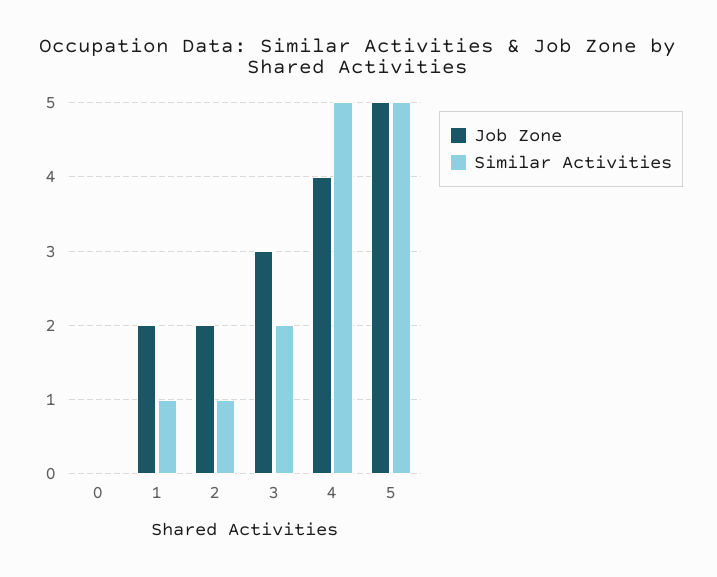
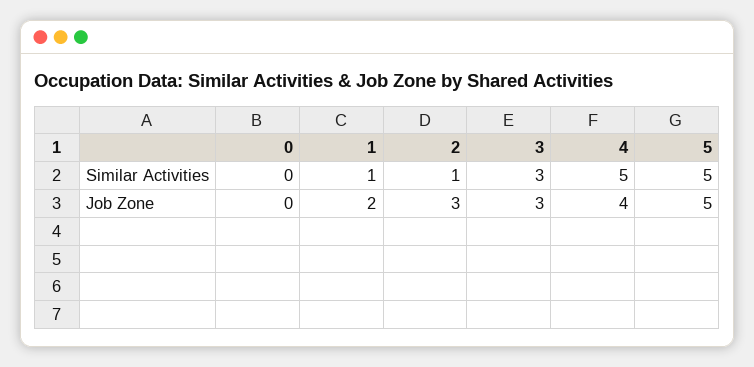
Job Zone, 2: 2 -> 3
Similar Activities, 3: 2 -> 3

